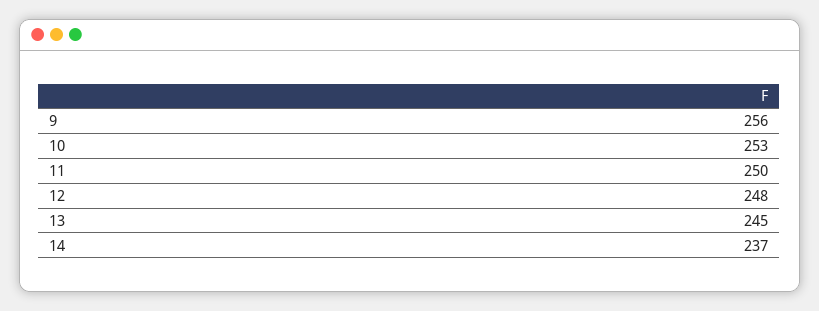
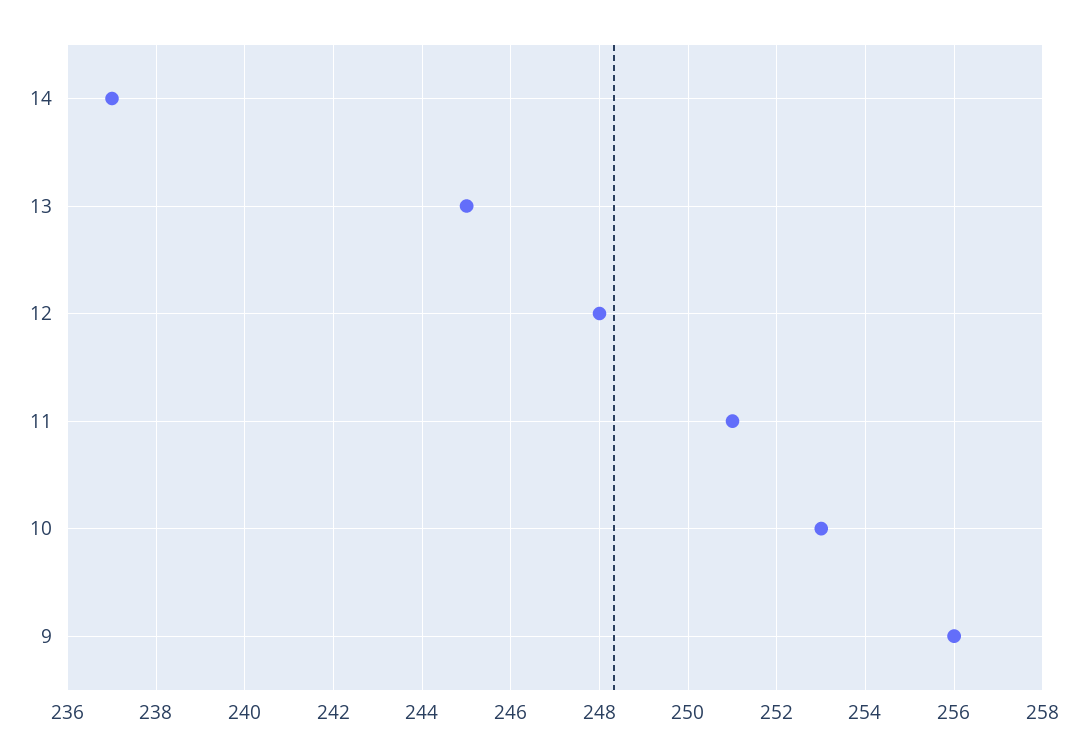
11: 250 -> 251

